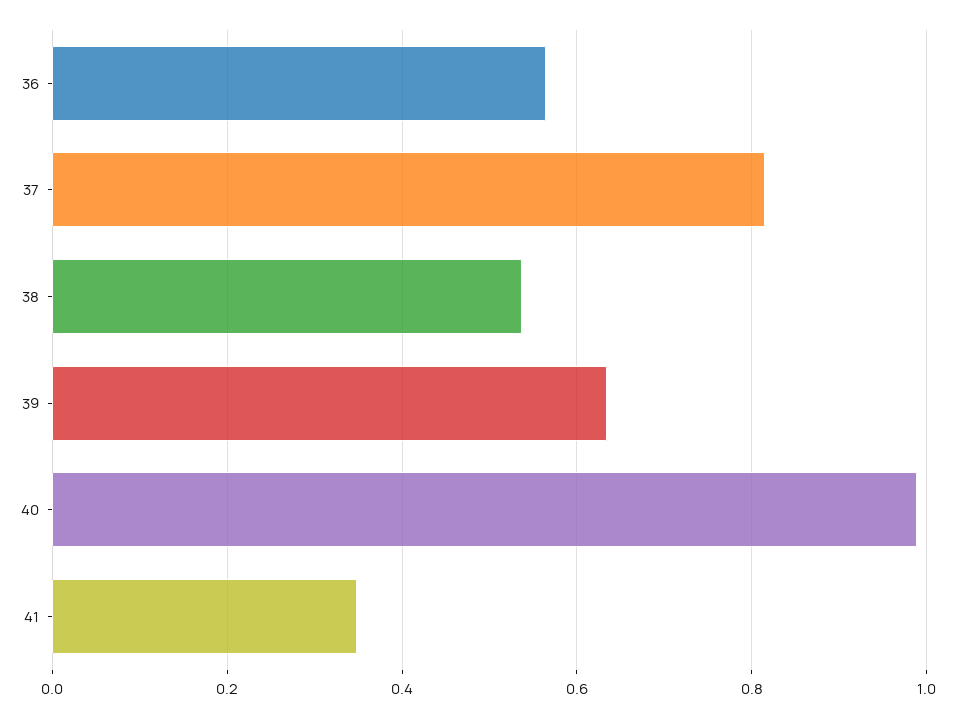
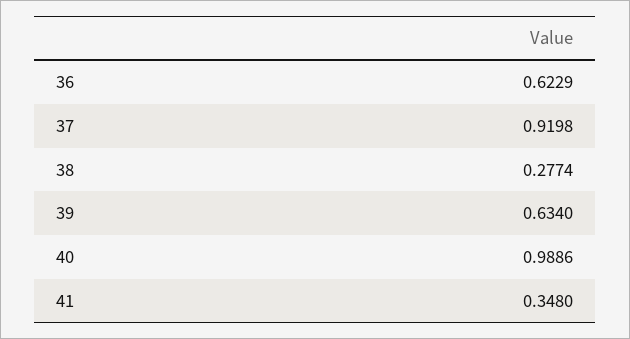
36: 0.56 -> 0.6229
37: 0.82 -> 0.9198
38: 0.54 -> 0.2774

